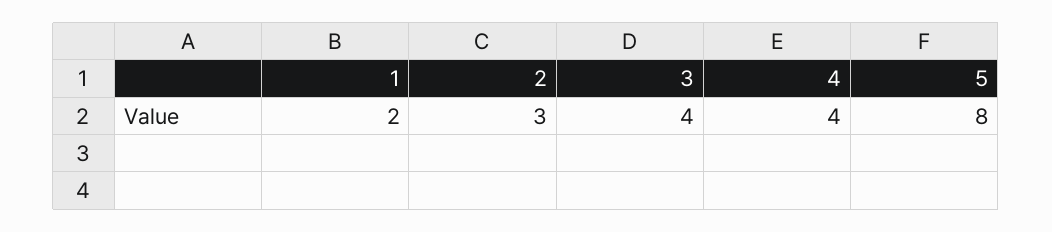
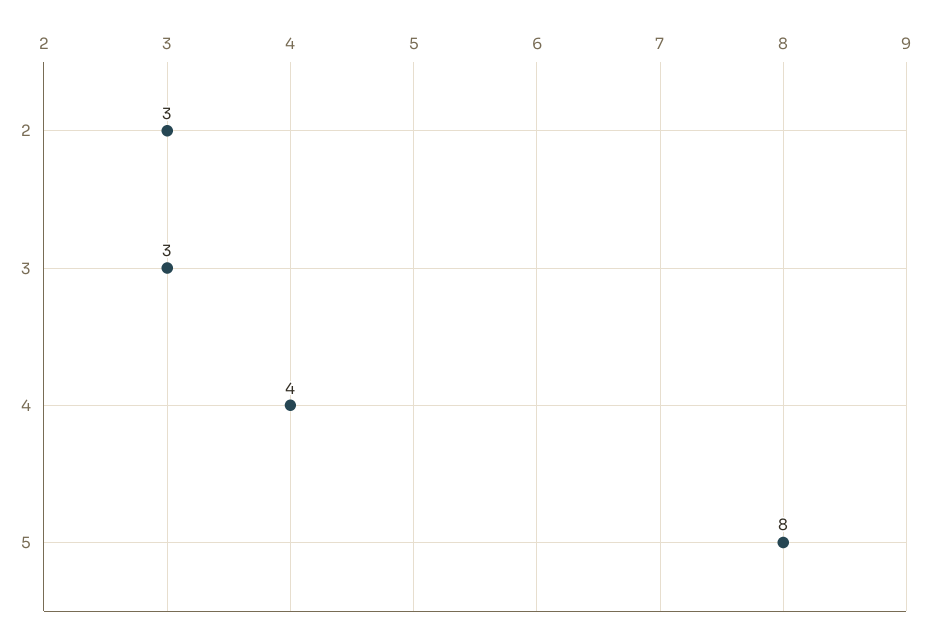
1: 2 -> none
3: 4 -> 3

